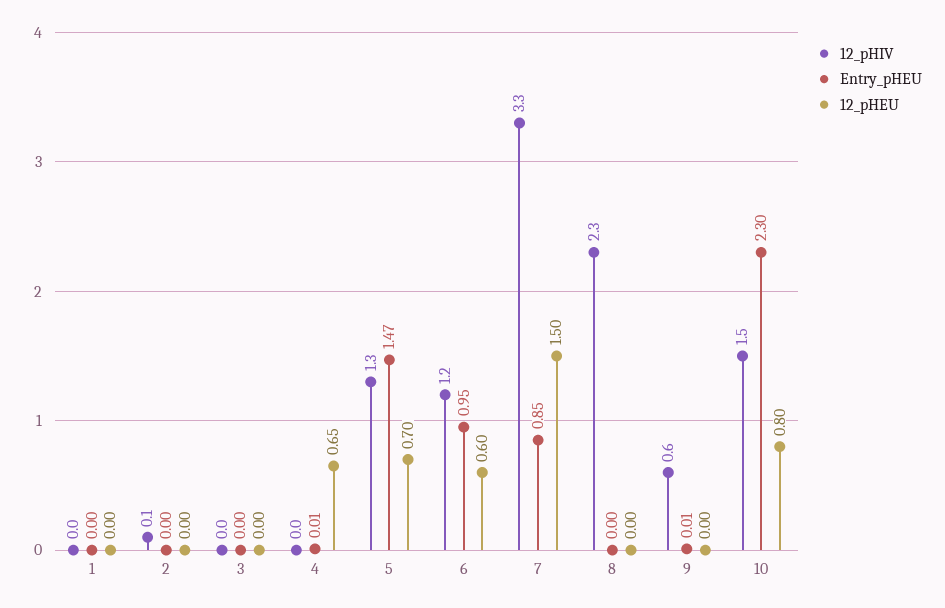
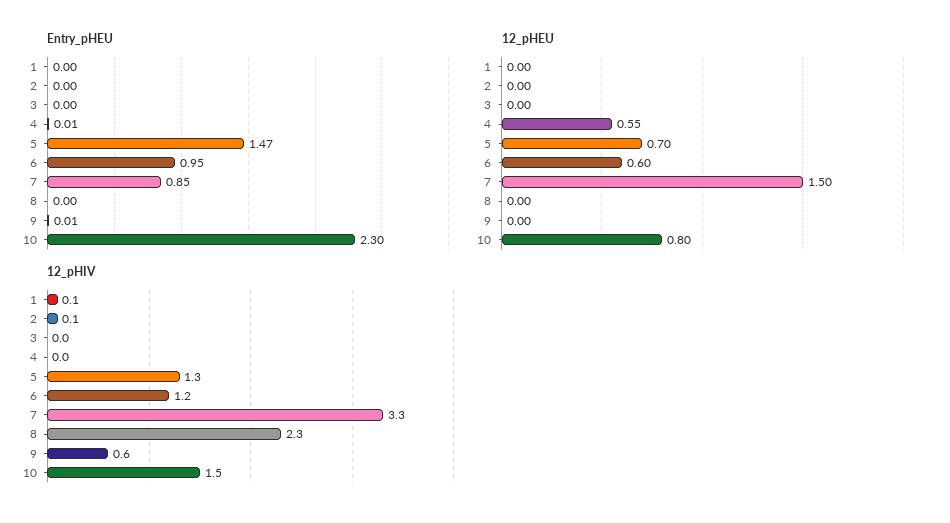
12_pHIV, 1: 0 -> 0.1
12_pHEU, 4: 0.65 -> 0.55

